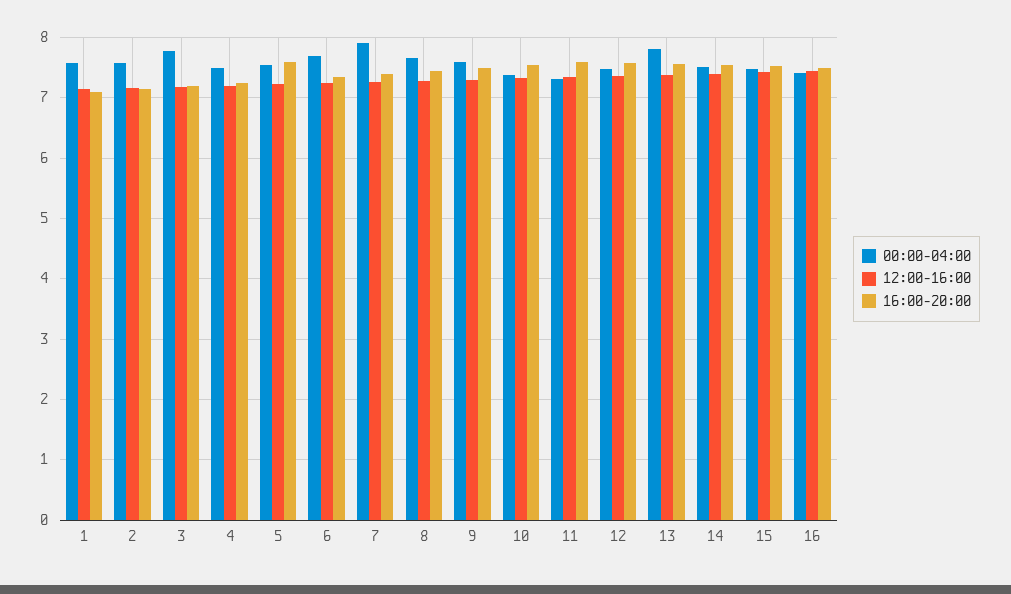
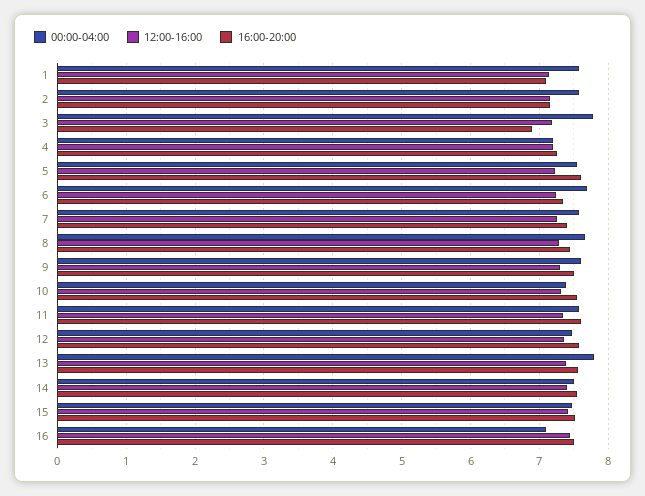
16:00-20:00, 3: 7.2 -> 6.9
00:00-04:00, 4: 7.5 -> 7.2
00:00-04:00, 7: 7.9 -> 7.6
00:00-04:00, 11: 7.3 -> 7.6
00:00-04:00, 16: 7.4 -> 7.1

